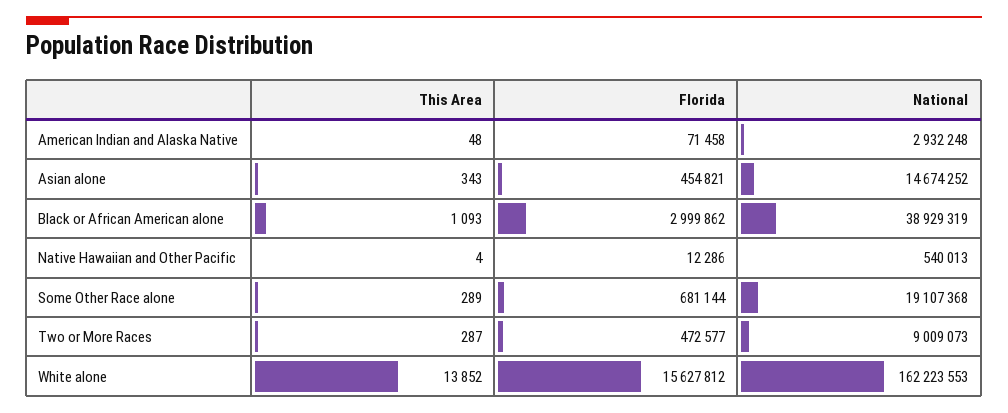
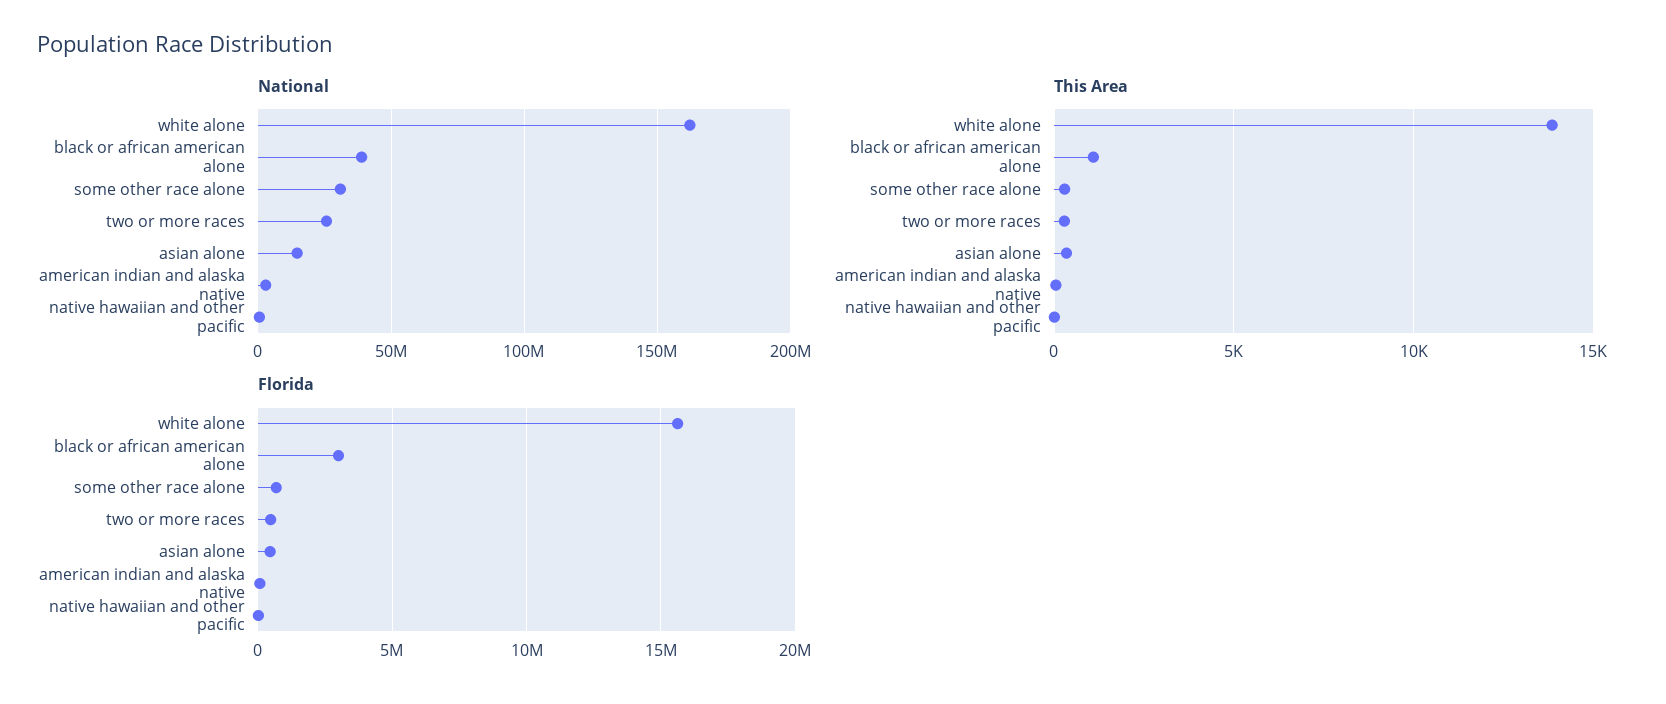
National, Some Other Race alone: 19107368 -> 30000000
National, Two or More Races: 9009073 -> 25000000

